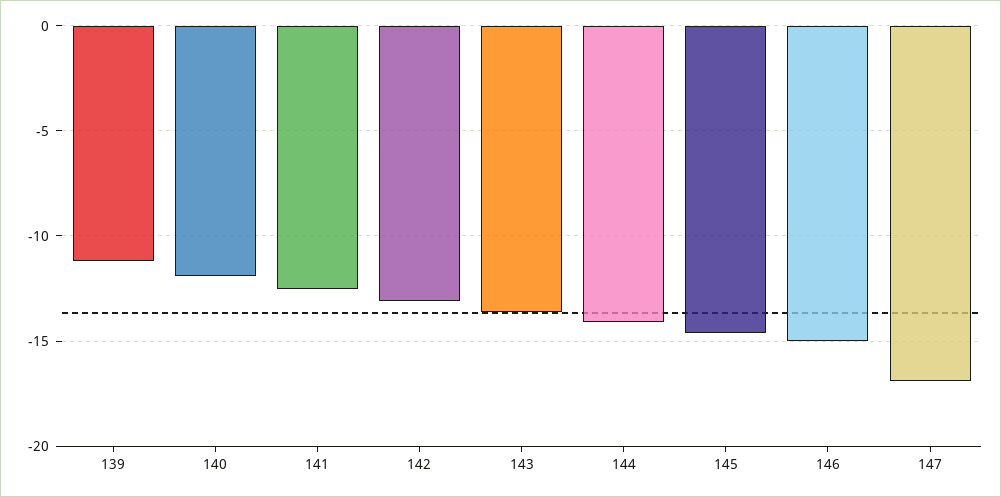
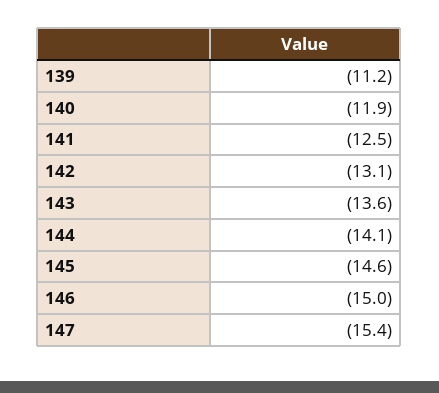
147: -17 -> -15.4

